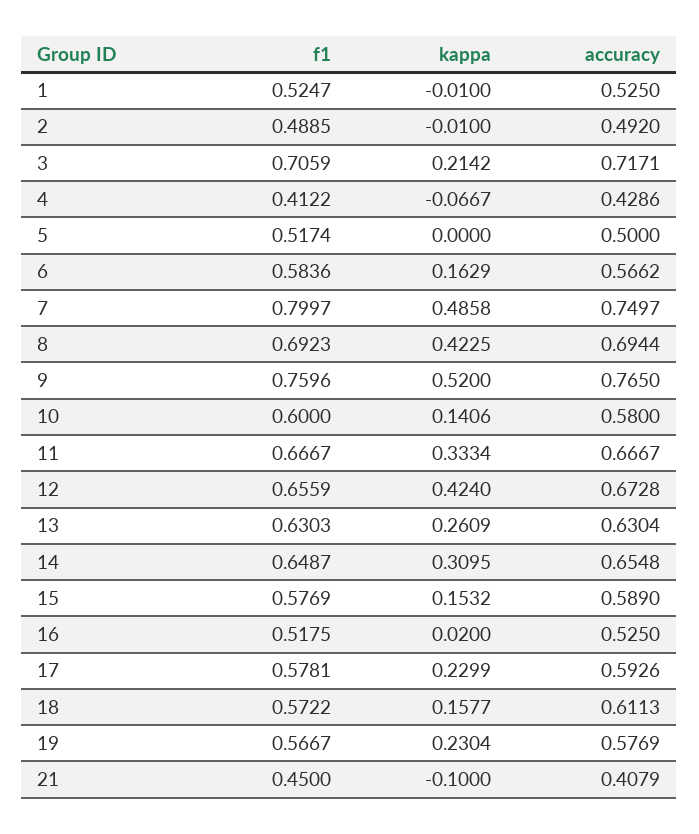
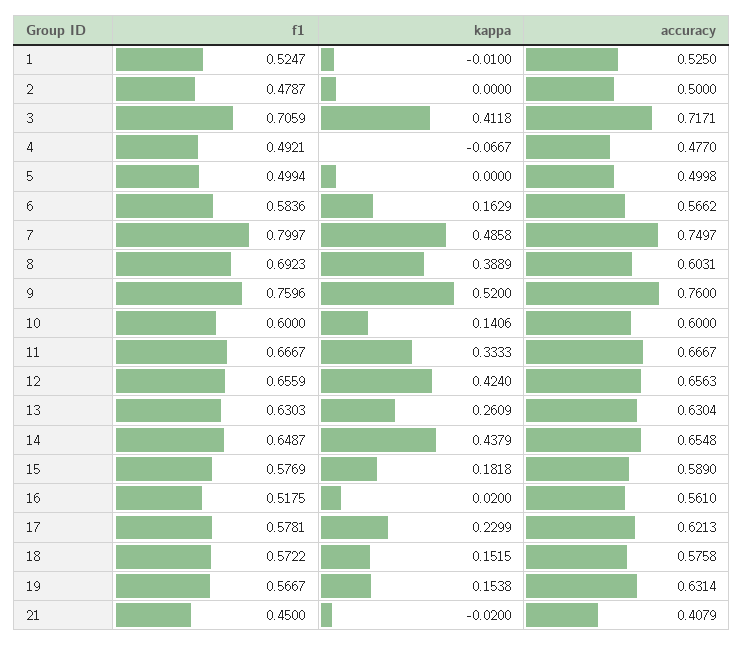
f1, 2: 0.4885 -> 0.4787
kappa, 2: -0.01 -> 0
accuracy, 2: 0.492 -> 0.5
kappa, 3: 0.2142 -> 0.4118
f1, 4: 0.4122 -> 0.4921
accuracy, 4: 0.4286 -> 0.477
f1, 5: 0.5174 -> 0.4994
accuracy, 5: 0.5 -> 0.4998
kappa, 8: 0.4225 -> 0.3889
accuracy, 8: 0.6944 -> 0.6031
accuracy, 9: 0.765 -> 0.76
accuracy, 10: 0.58 -> 0.6
kappa, 11: 0.3334 -> 0.3333
accuracy, 12: 0.6728 -> 0.6563
kappa, 14: 0.3095 -> 0.4379
kappa, 15: 0.1532 -> 0.1818
accuracy, 16: 0.525 -> 0.561
accuracy, 17: 0.5926 -> 0.6213
kappa, 18: 0.1577 -> 0.1515
accuracy, 18: 0.6113 -> 0.5758
kappa, 19: 0.2304 -> 0.1538
accuracy, 19: 0.5769 -> 0.6314
kappa, 21: -0.1 -> -0.02

